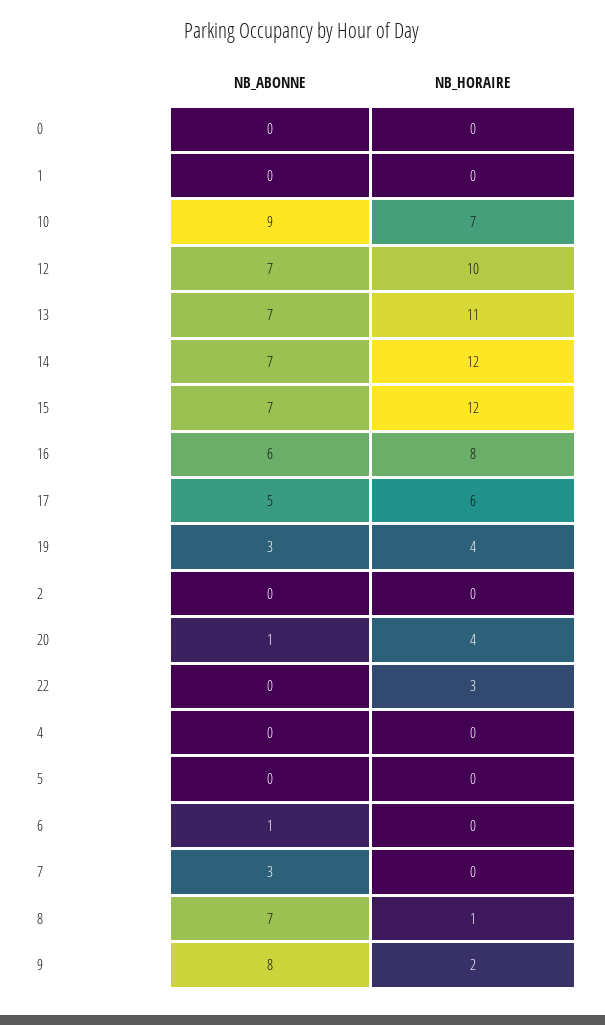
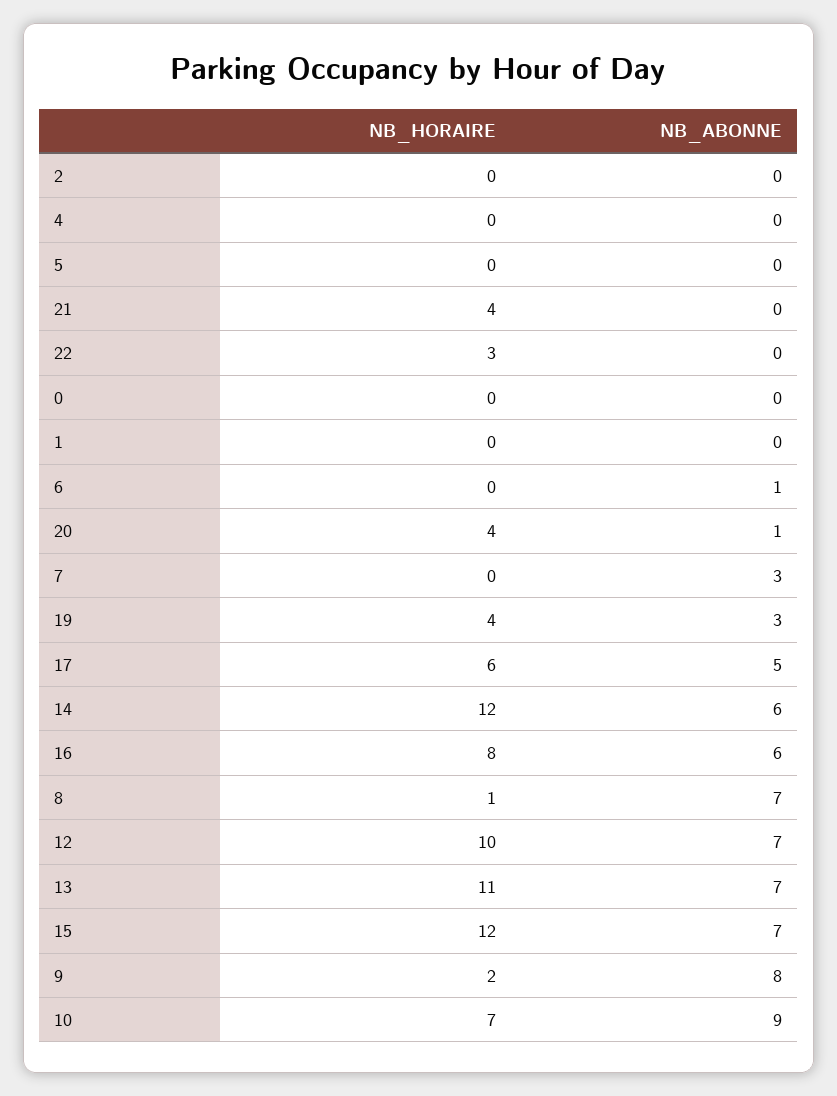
NB_ABONNE, 14: 7 -> 6
NB_HORAIRE, 21: none -> 4
NB_ABONNE, 21: none -> 0

